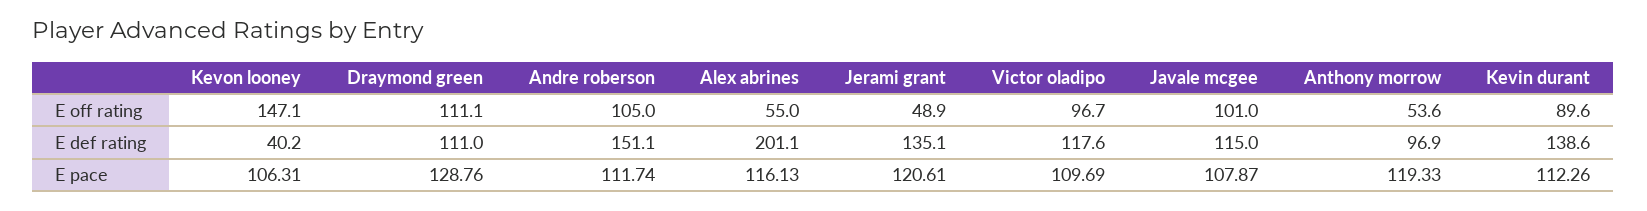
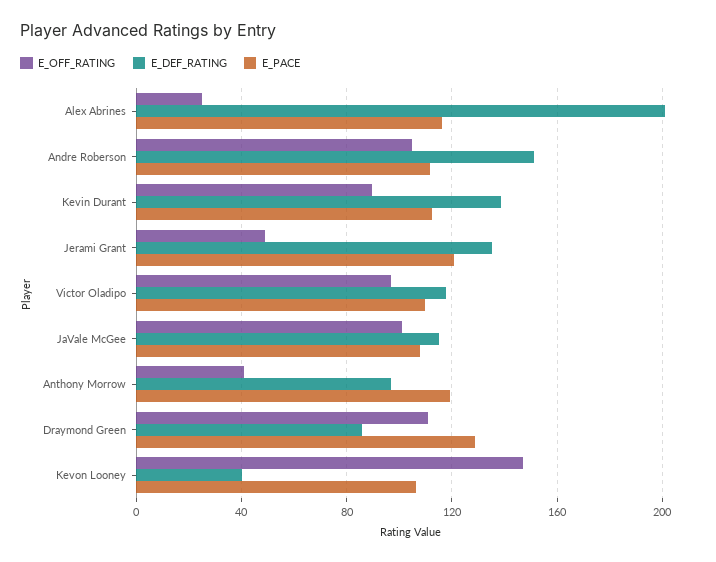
E off rating, Alex abrines: 55 -> 25
E off rating, Anthony morrow: 53.6 -> 40
E def rating, Draymond green: 111 -> 85

